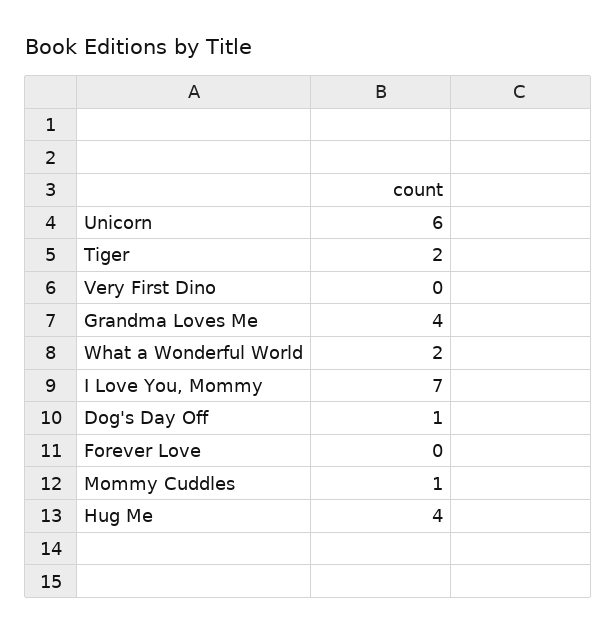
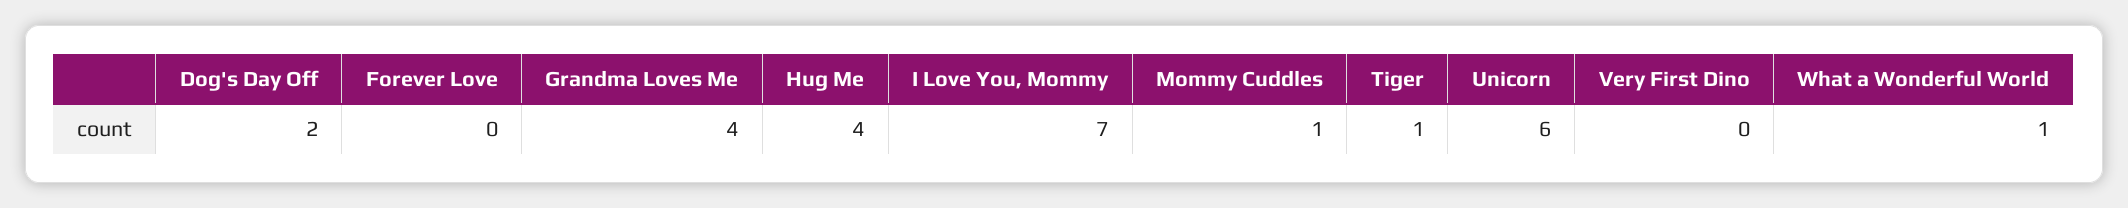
Tiger: 2 -> 1
What a Wonderful World: 2 -> 1
Dog's Day Off: 1 -> 2

